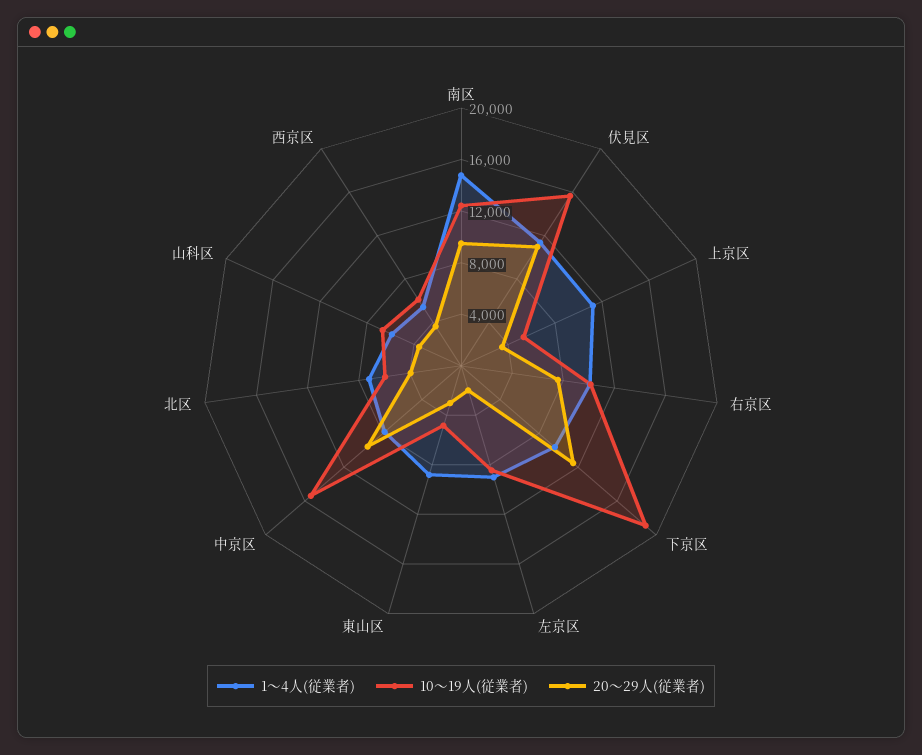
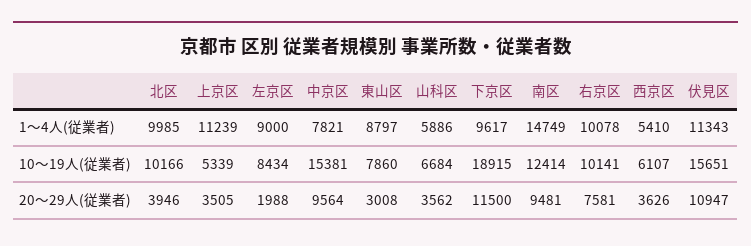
10～19人(従業者), 東山区: 5000 -> 7860
1～4人(従業者), 北区: 7000 -> 9985
10～19人(従業者), 北区: 6000 -> 10166

